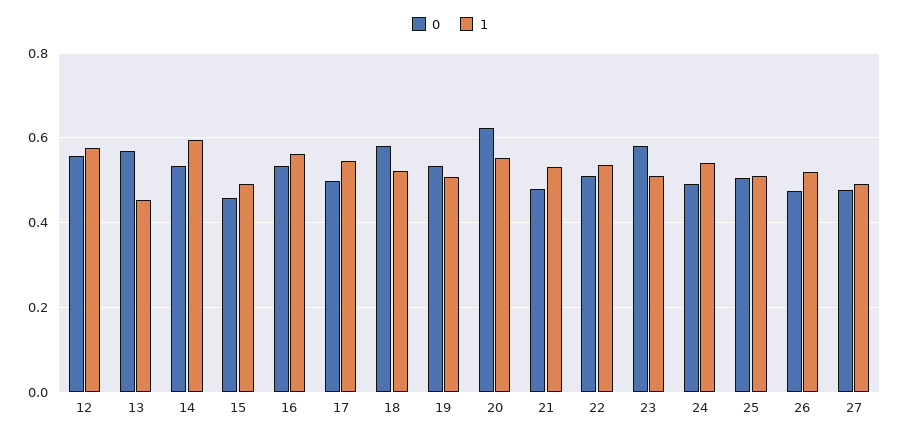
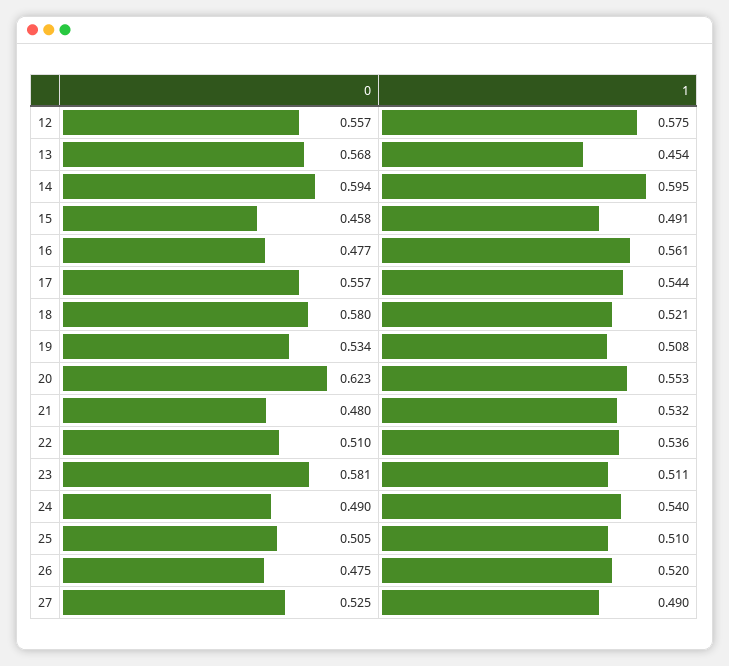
0, 14: 0.54 -> 0.594
0, 16: 0.54 -> 0.477
0, 17: 0.5 -> 0.557
0, 27: 0.48 -> 0.525

